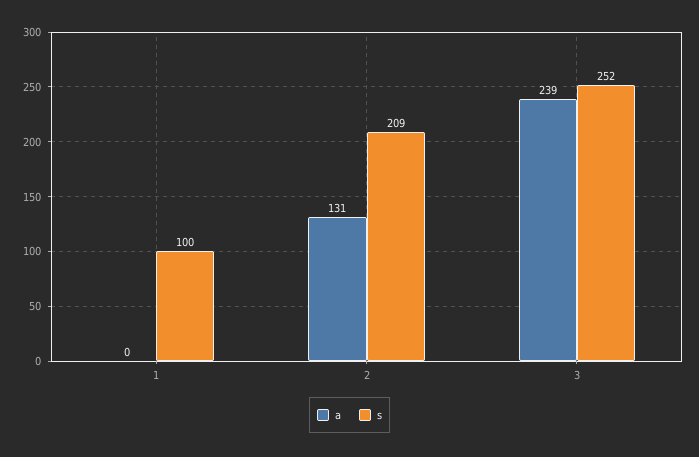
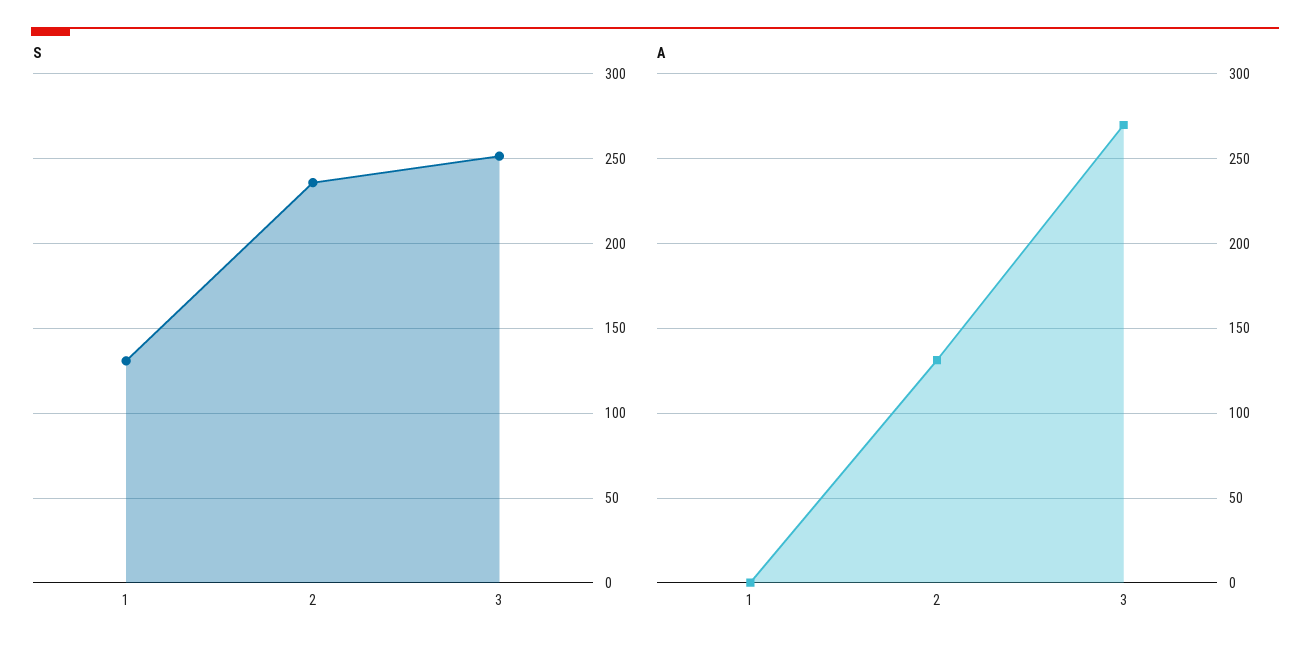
s, 1: 100 -> 130
s, 2: 209 -> 235
a, 3: 239 -> 270

